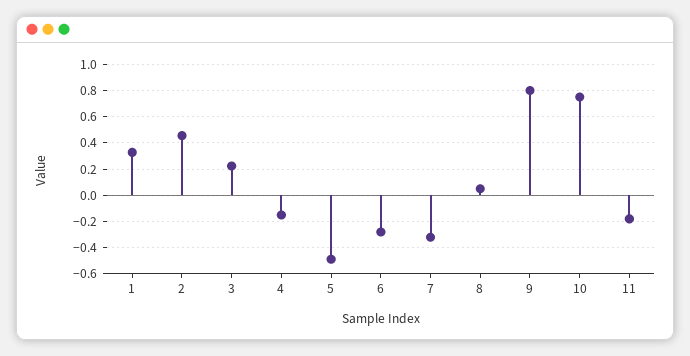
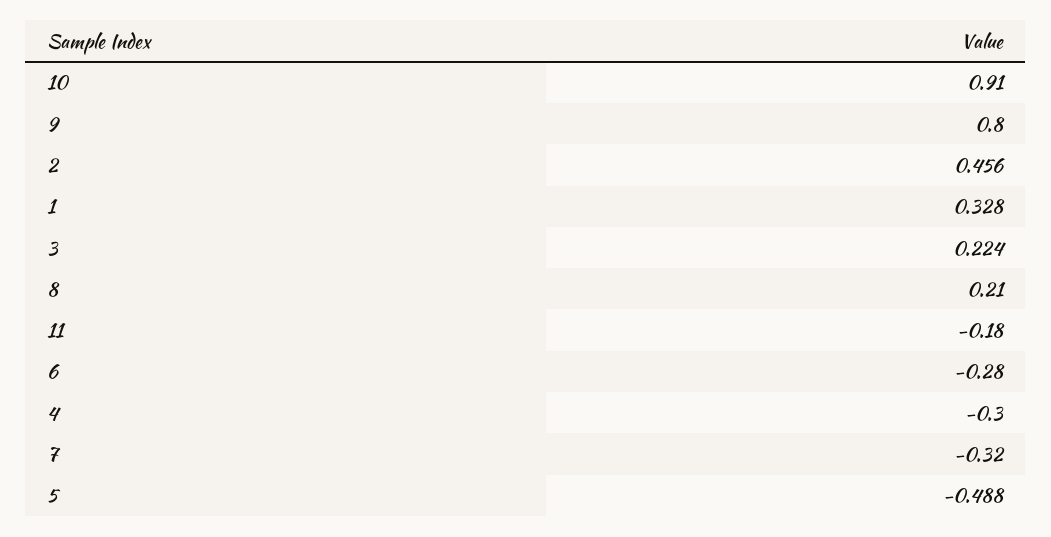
4: -0.15 -> -0.3
8: 0.05 -> 0.21
10: 0.75 -> 0.91

